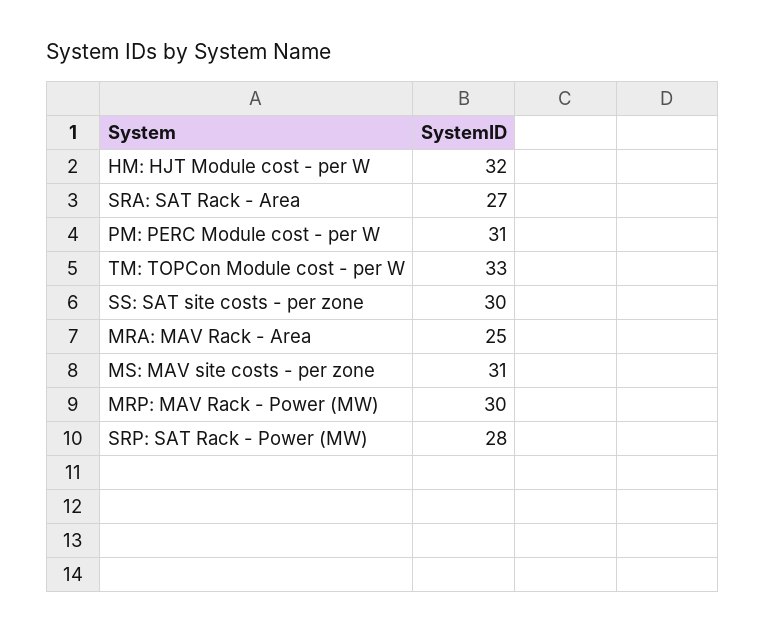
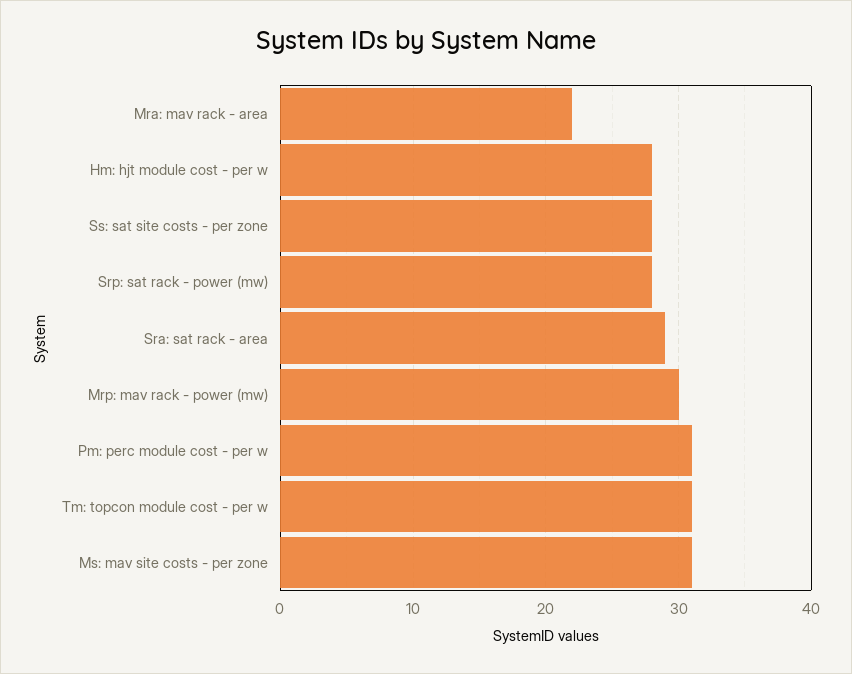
HM: HJT Module cost - per W: 32 -> 28
SRA: SAT Rack - Area: 27 -> 29
TM: TOPCon Module cost - per W: 33 -> 31
SS: SAT site costs - per zone: 30 -> 28
MRA: MAV Rack - Area: 25 -> 22

